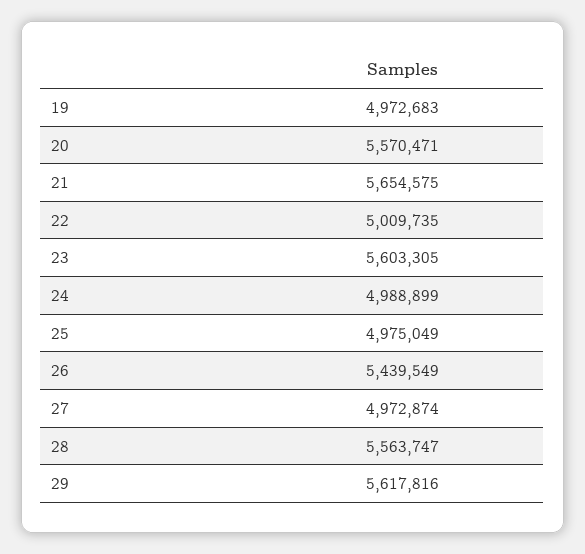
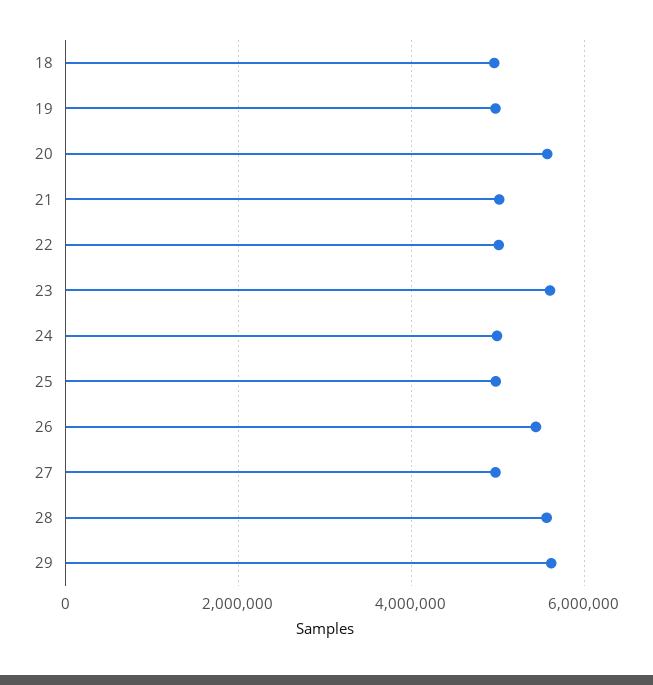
21: 5654575 -> 5000000
18: none -> 5000000

